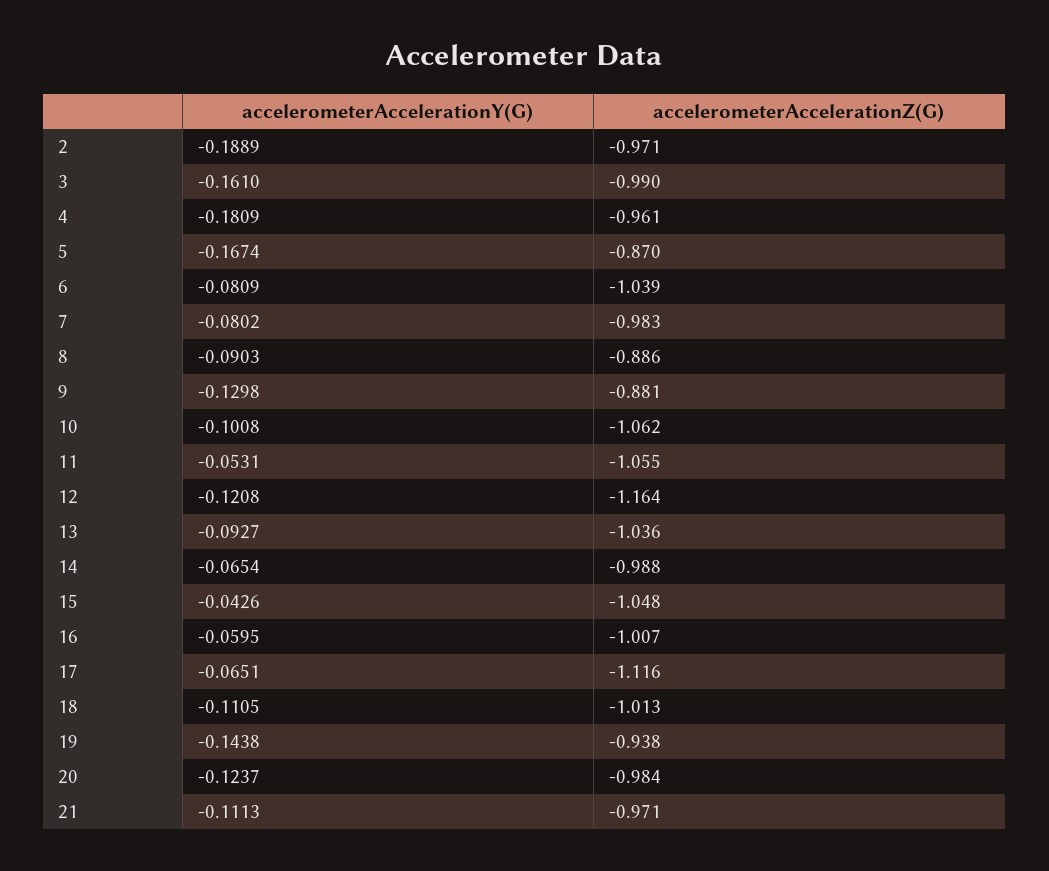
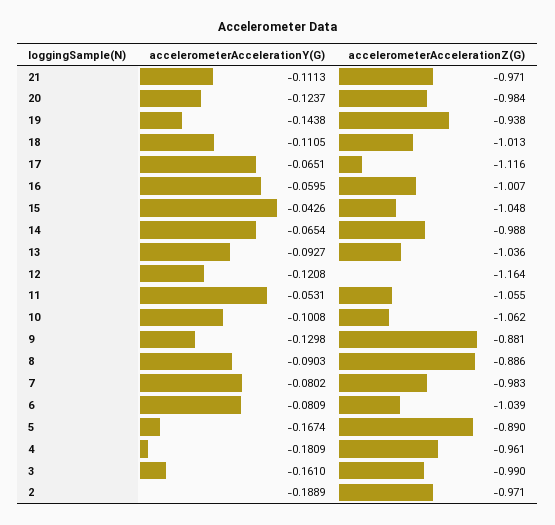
accelerometerAccelerationZ(G), 5: -0.87 -> -0.89

